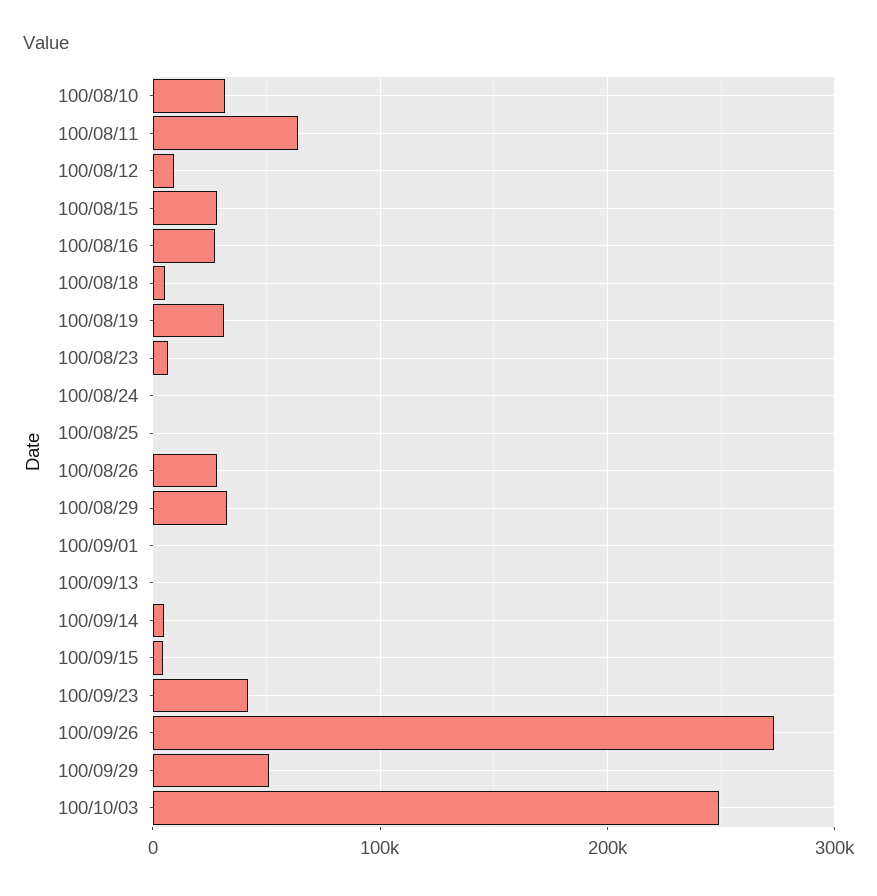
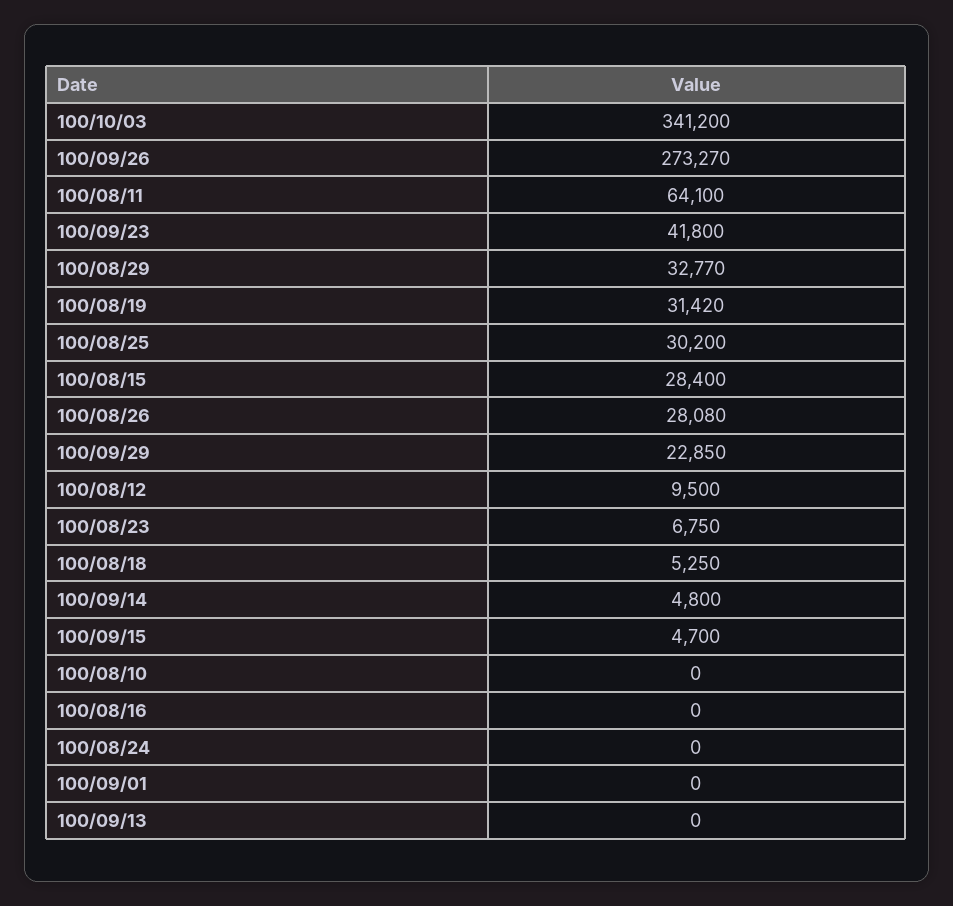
100/08/10: 30000 -> 0
100/08/16: 30000 -> 0
100/08/25: 0 -> 30200
100/09/29: 50000 -> 22850
100/10/03: 250000 -> 341200

